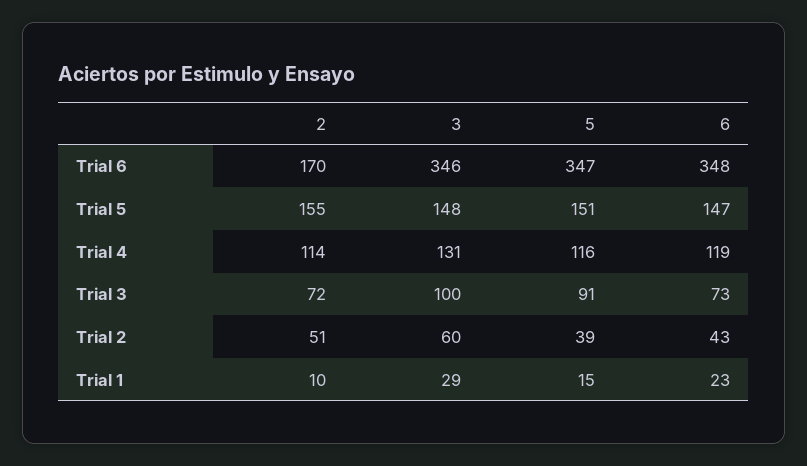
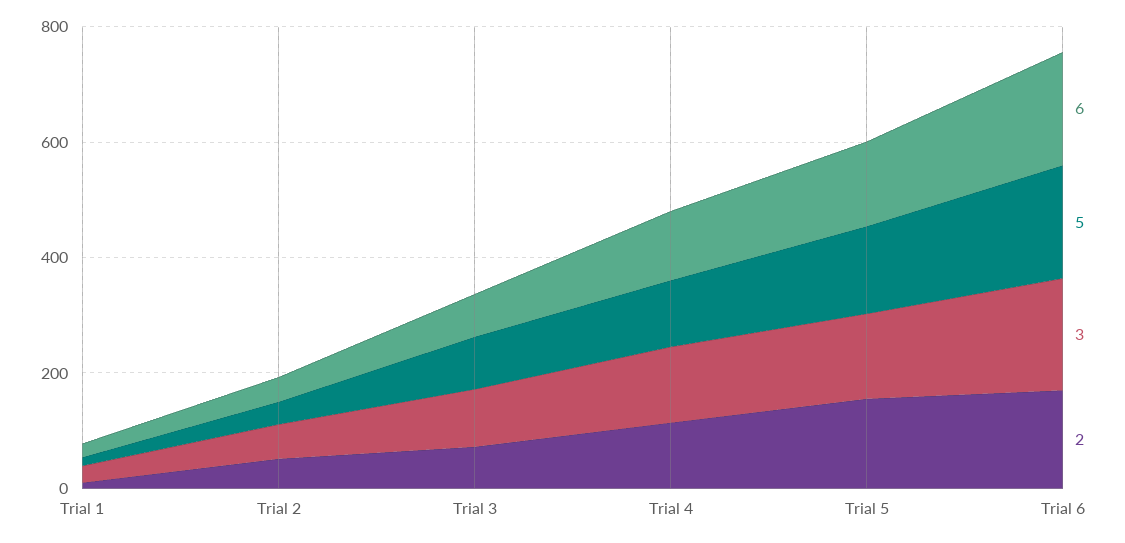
3, Trial 6: 346 -> 200
5, Trial 6: 347 -> 200
6, Trial 6: 348 -> 200

